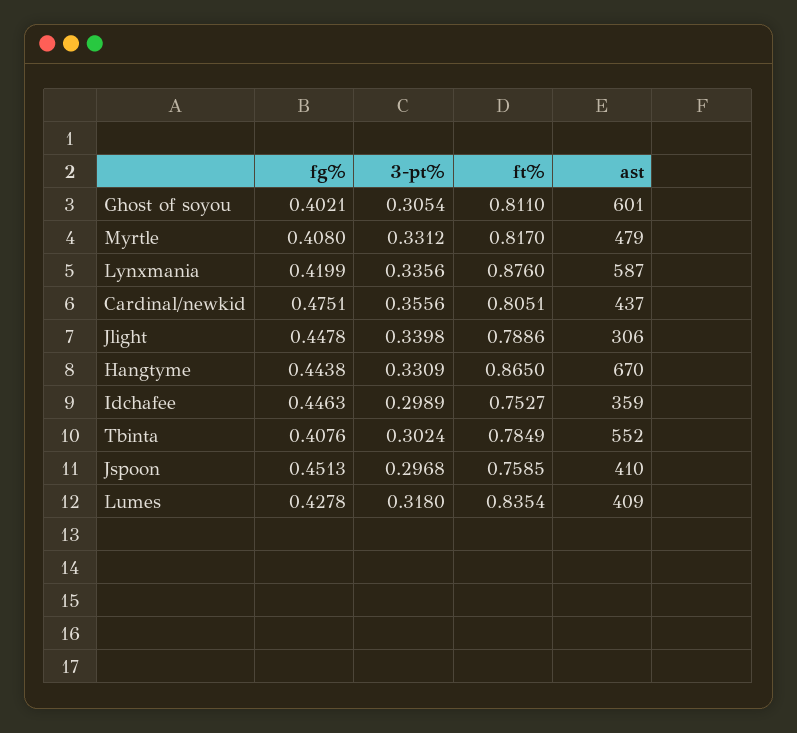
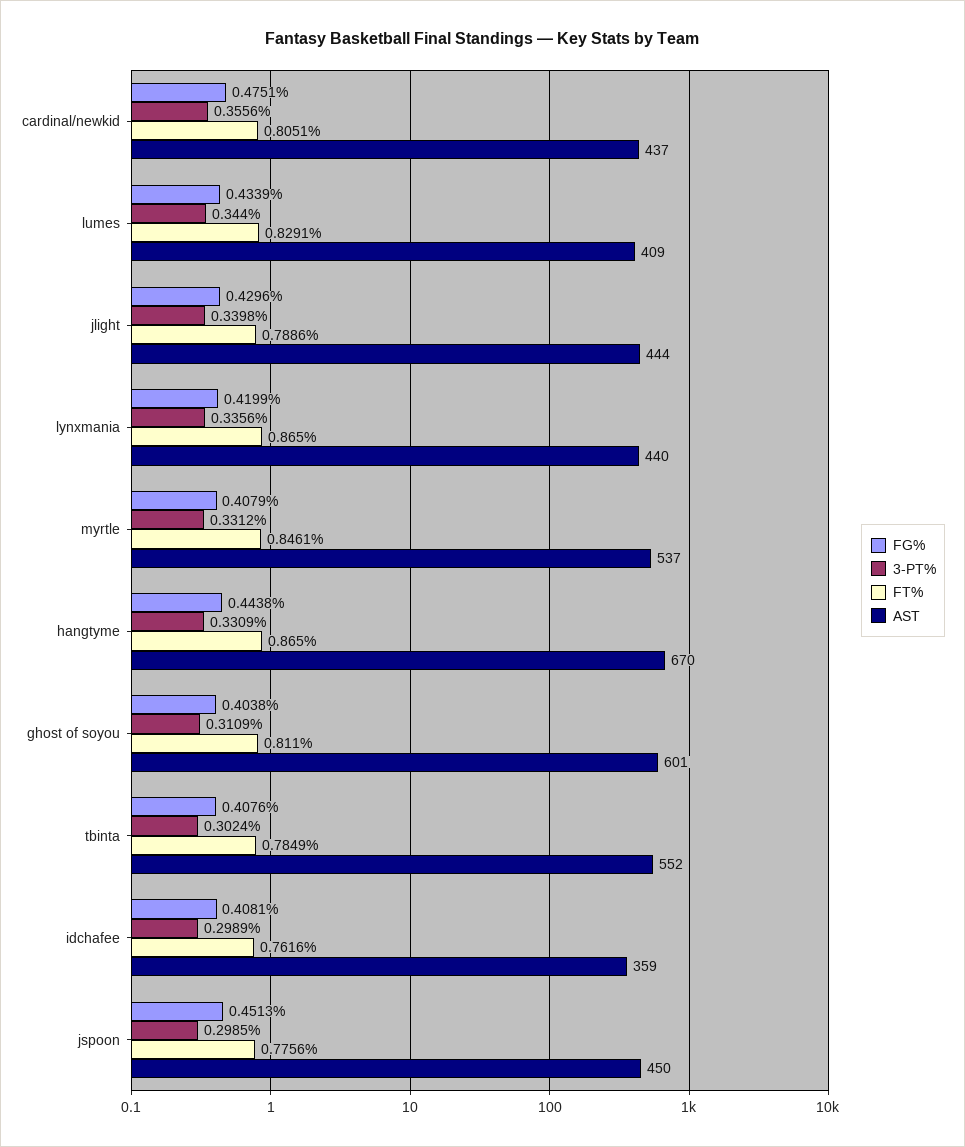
fg%, Ghost of soyou: 0.4021 -> 0.4038
3-pt%, Ghost of soyou: 0.3054 -> 0.3109
fg%, Myrtle: 0.408 -> 0.4079
ft%, Myrtle: 0.817 -> 0.8461
ast, Myrtle: 479 -> 537
ft%, Lynxmania: 0.876 -> 0.865
ast, Lynxmania: 587 -> 440
fg%, Jlight: 0.4478 -> 0.4296
ast, Jlight: 306 -> 444
fg%, Idchafee: 0.4463 -> 0.4081
ft%, Idchafee: 0.7527 -> 0.7616
3-pt%, Jspoon: 0.2968 -> 0.2985
ft%, Jspoon: 0.7585 -> 0.7756
ast, Jspoon: 410 -> 450
fg%, Lumes: 0.4278 -> 0.4339
3-pt%, Lumes: 0.318 -> 0.344
ft%, Lumes: 0.8354 -> 0.8291

